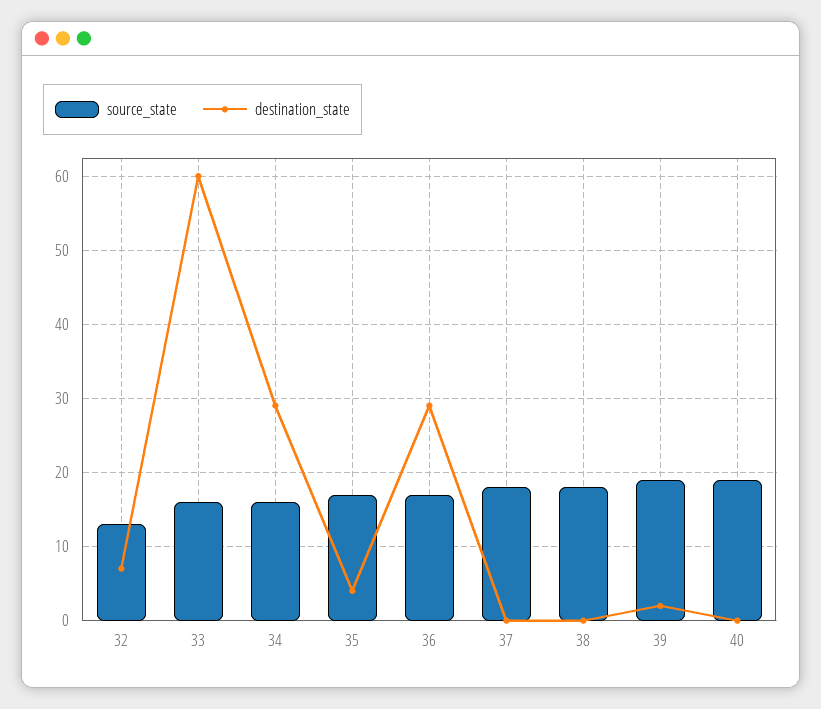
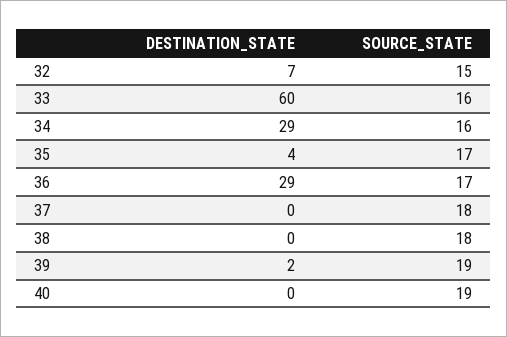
source_state, 32: 13 -> 15

